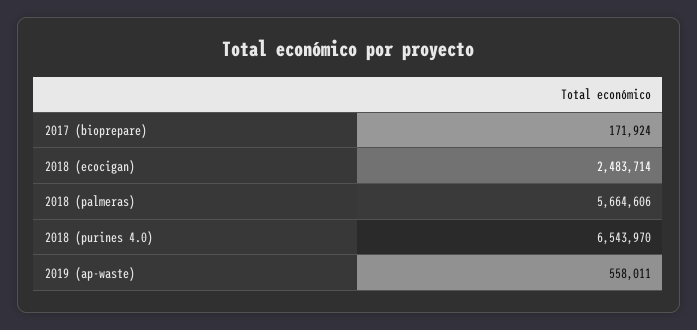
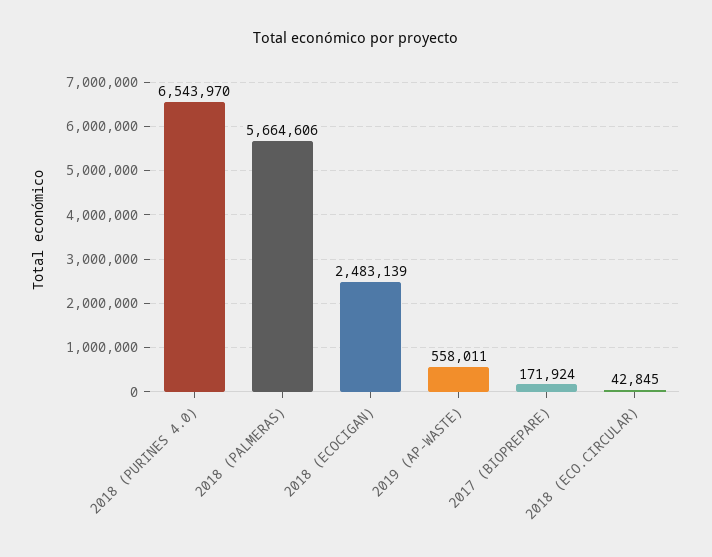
2018 (ecocigan): 2483714 -> 2483139
2018 (ECO.CIRCULAR): none -> 42845

